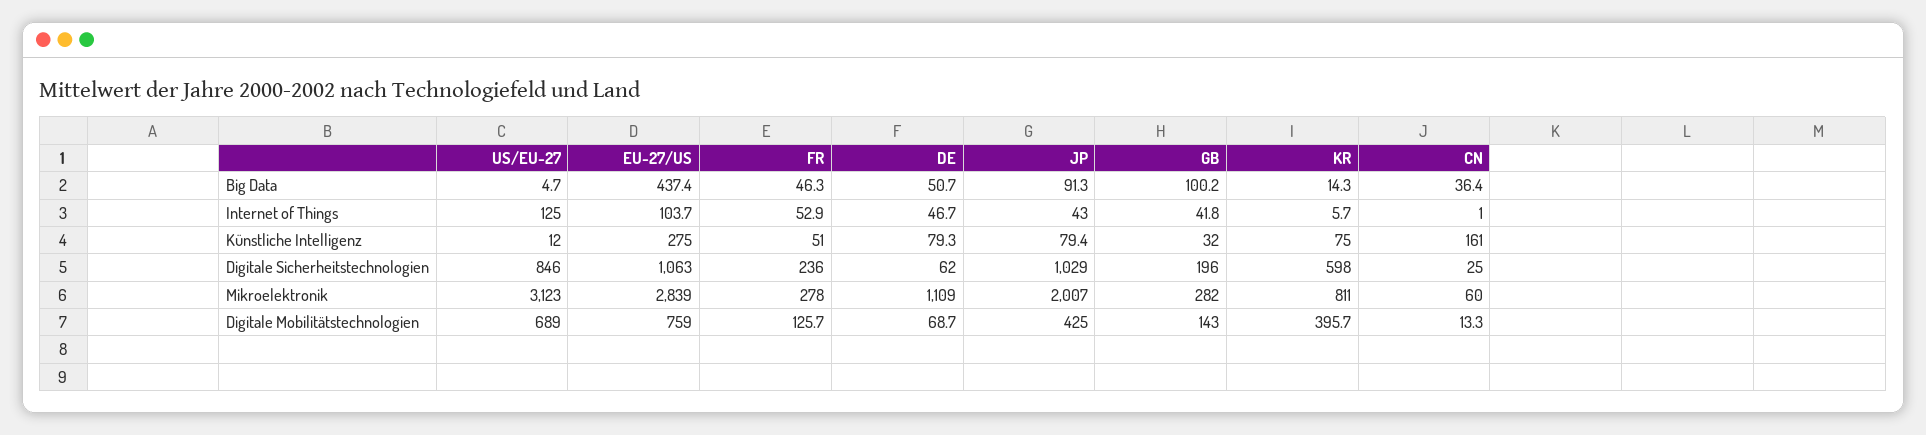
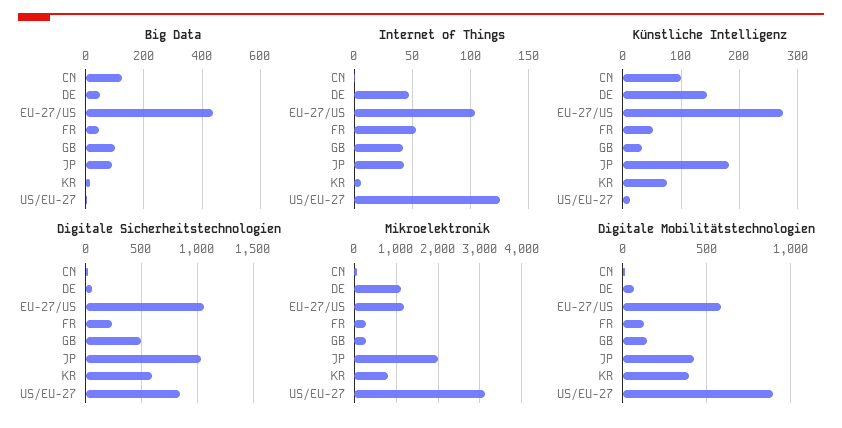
Big Data, CN: 36.4 -> 125
Künstliche Intelligenz, DE: 79.3 -> 140
Künstliche Intelligenz, JP: 79.4 -> 180
Künstliche Intelligenz, CN: 161 -> 100
Digitale Sicherheitstechnologien, GB: 196 -> 500
Mikroelektronik, EU-27/US: 2839 -> 1200
Digitale Mobilitätstechnologien, US/EU-27: 689 -> 900
Digitale Mobilitätstechnologien, EU-27/US: 759 -> 600

